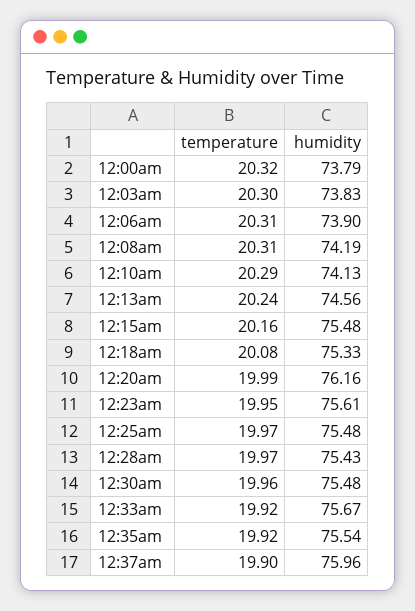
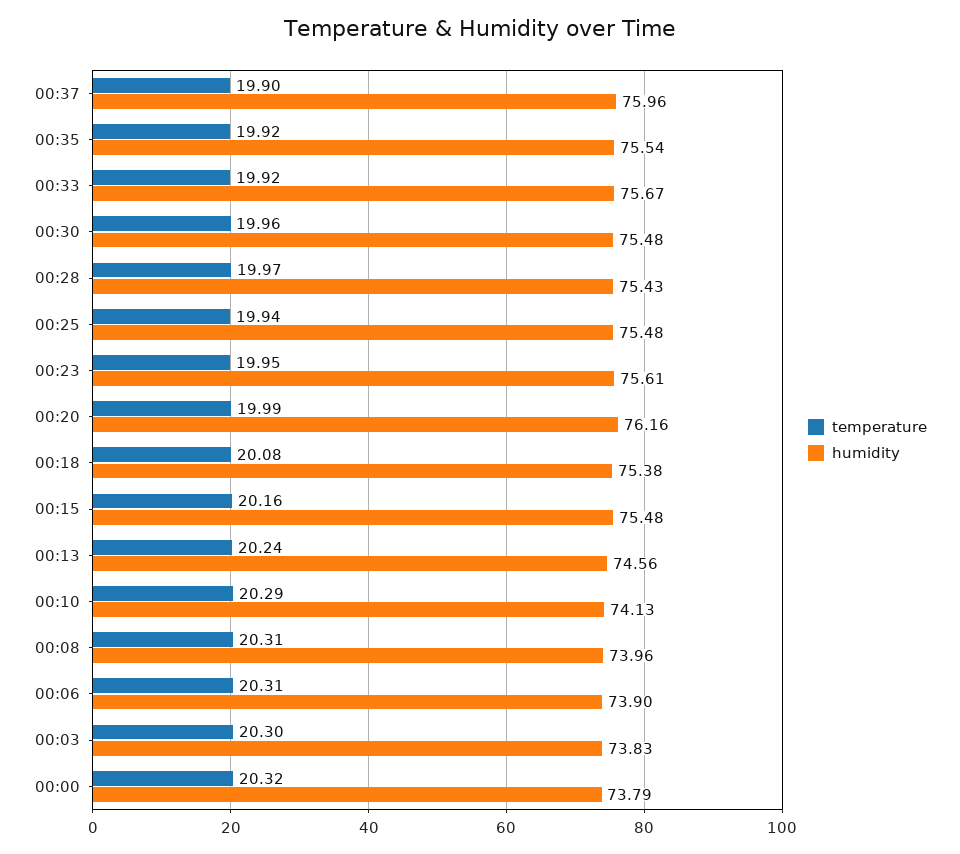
humidity, 12:08am: 74.19 -> 73.96
humidity, 12:18am: 75.33 -> 75.38
temperature, 12:25am: 19.97 -> 19.94

